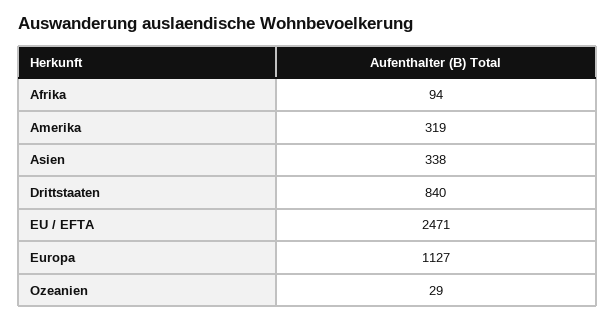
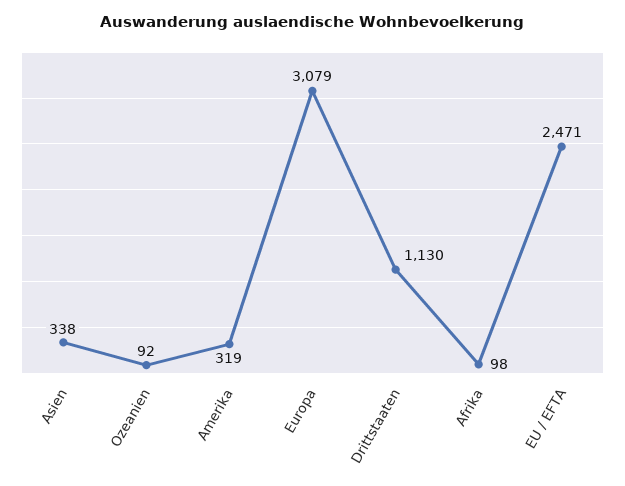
Afrika: 94 -> 98
Drittstaaten: 840 -> 1130
Europa: 1127 -> 3079
Ozeanien: 29 -> 92

